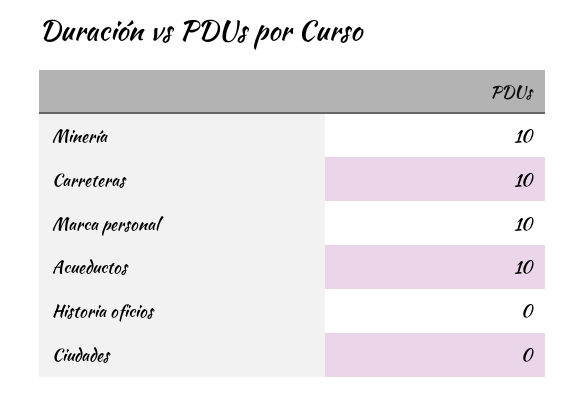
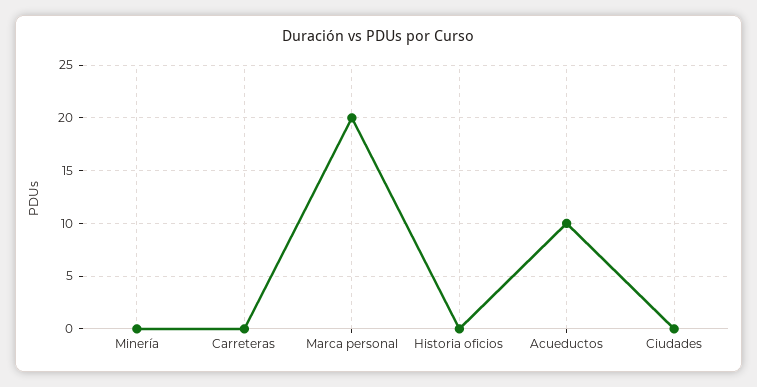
Minería: 10 -> 0
Carreteras: 10 -> 0
Marca personal: 10 -> 20

